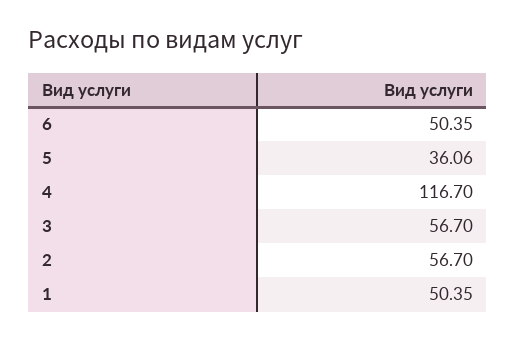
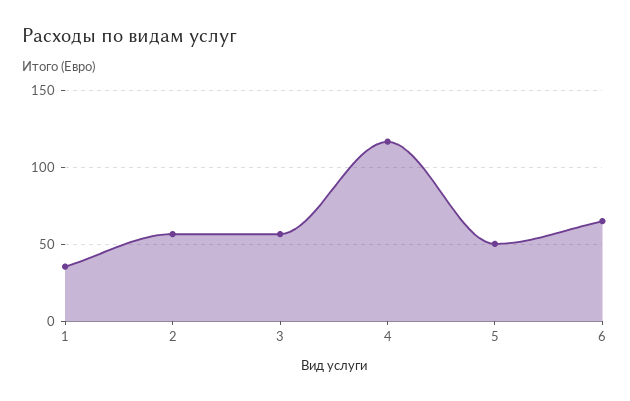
6: 50.35 -> 65
5: 36.06 -> 50
1: 50.35 -> 35

